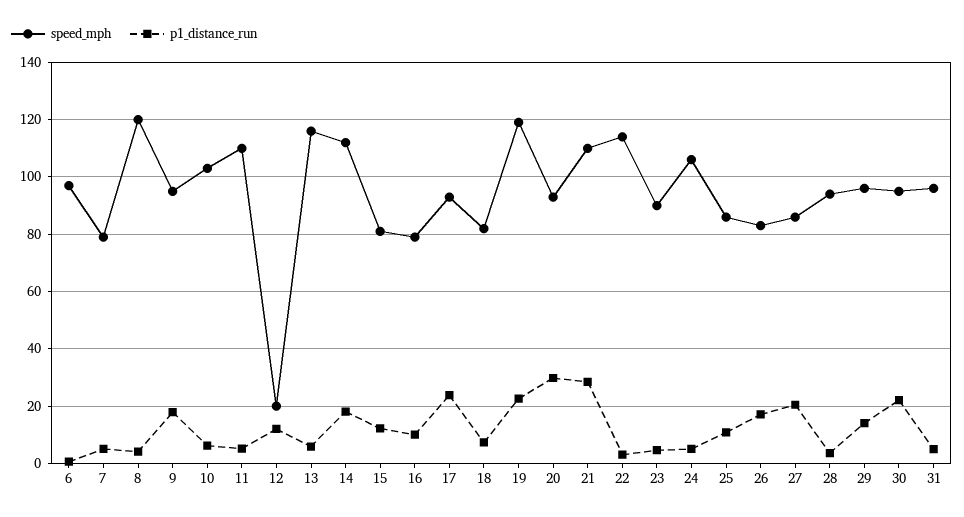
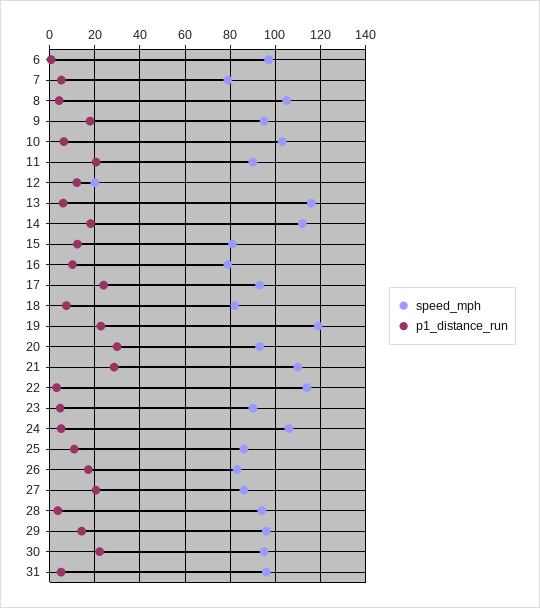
speed_mph, 8: 120 -> 105
speed_mph, 11: 110 -> 90
p1_distance_run, 11: 5 -> 20

